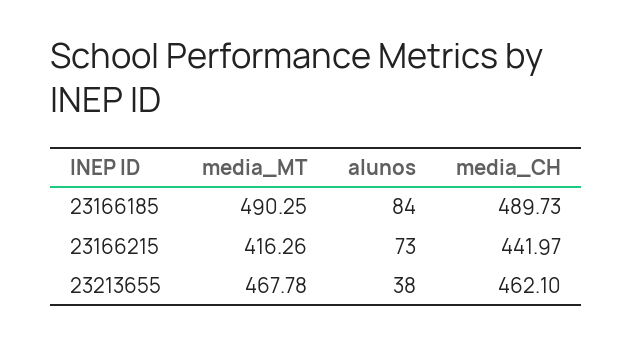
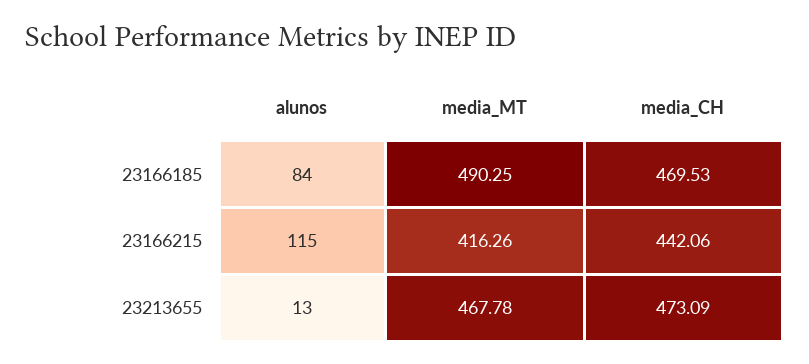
media_CH, 23166185: 489.73 -> 469.53
alunos, 23166215: 73 -> 115
media_CH, 23166215: 441.97 -> 442.06
alunos, 23213655: 38 -> 13
media_CH, 23213655: 462.1 -> 473.09

